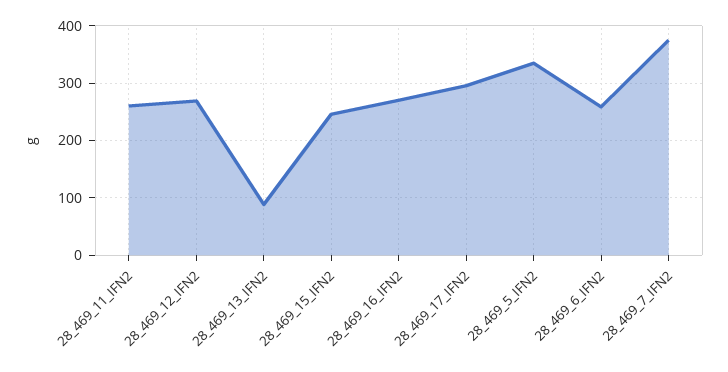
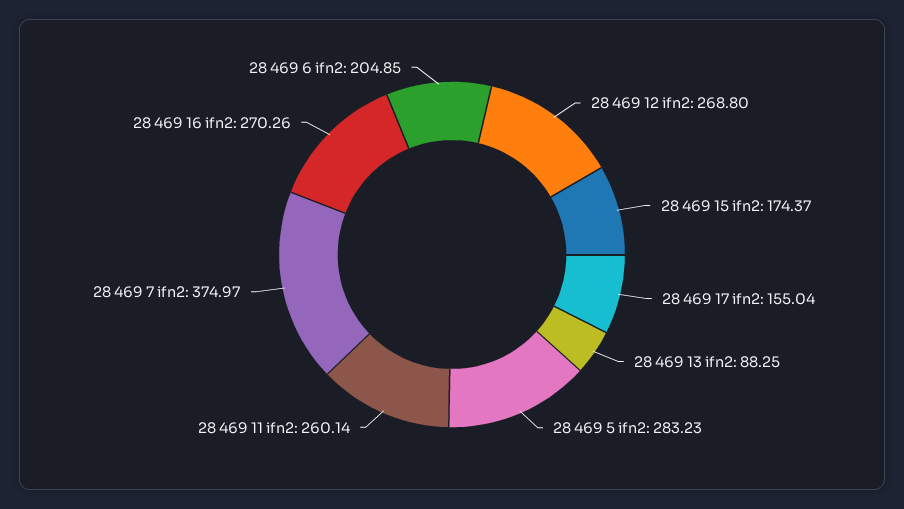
28_469_15_IFN2: 240 -> 174.37
28_469_17_IFN2: 300 -> 155.04
28_469_5_IFN2: 340 -> 283.23
28_469_6_IFN2: 260 -> 204.85

